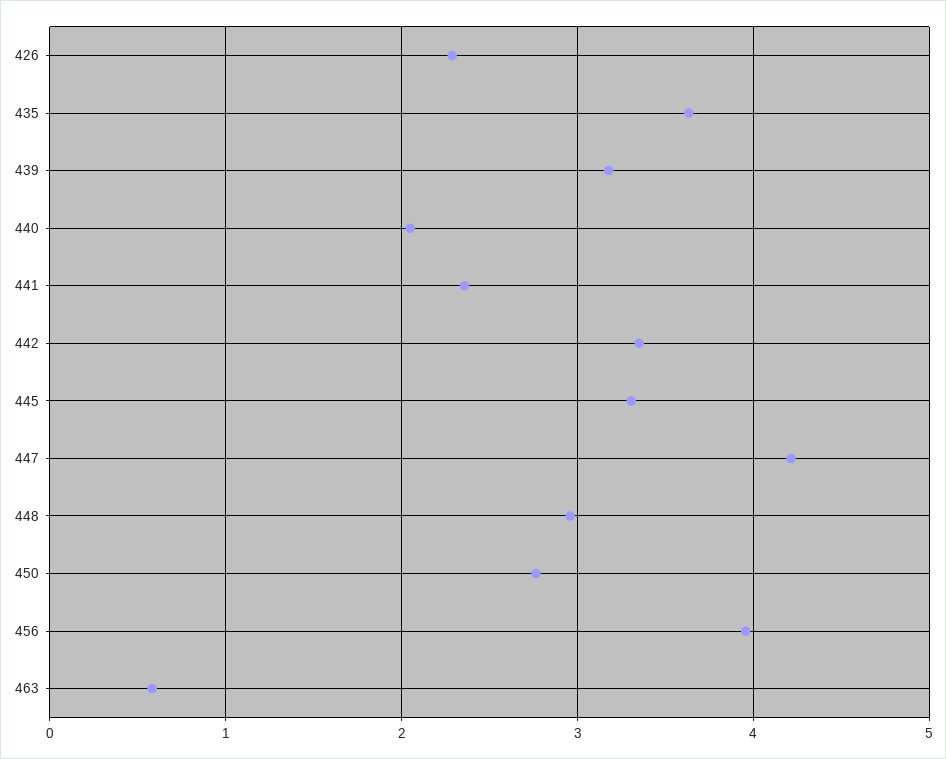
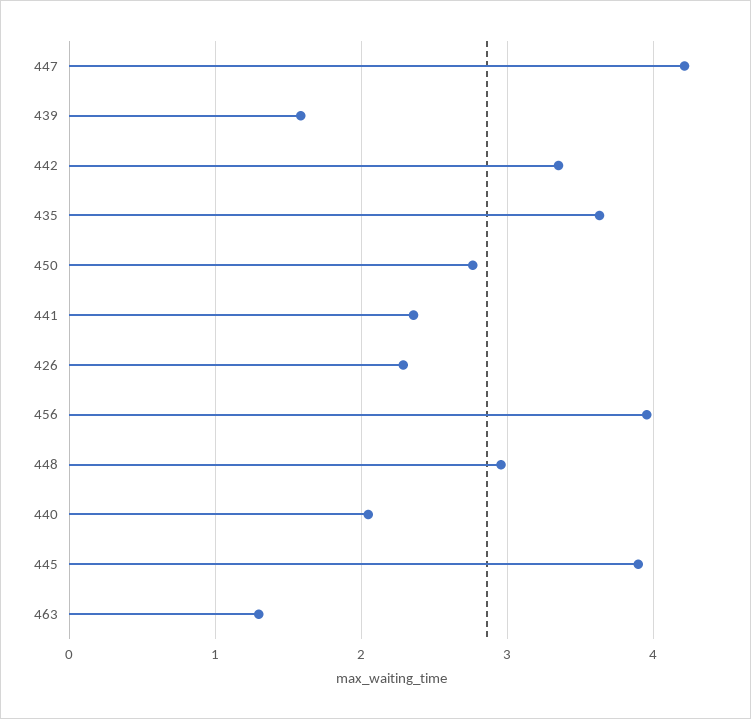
439: 3.2 -> 1.6
445: 3.3 -> 3.9
463: 0.6 -> 1.3

